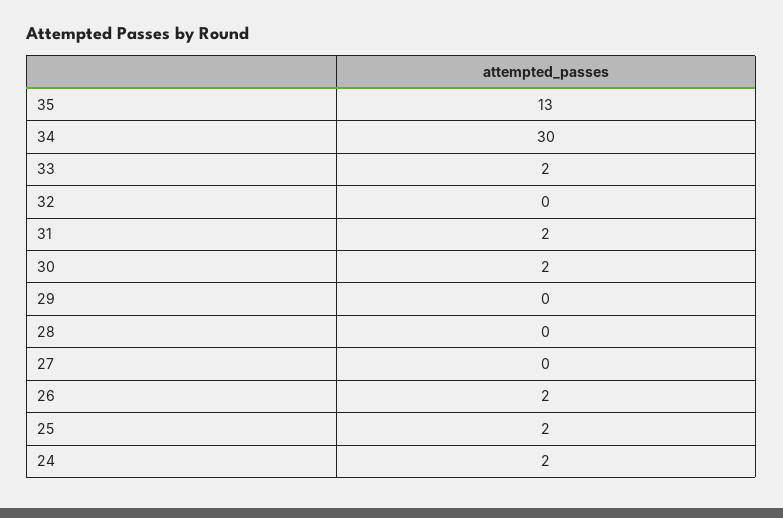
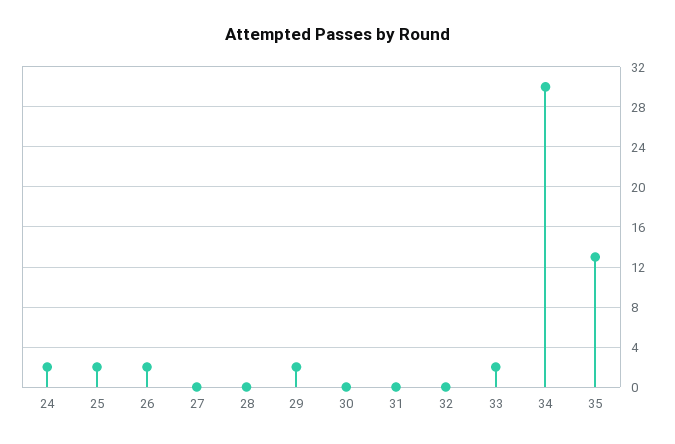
31: 2 -> 0
30: 2 -> 0
29: 0 -> 2

